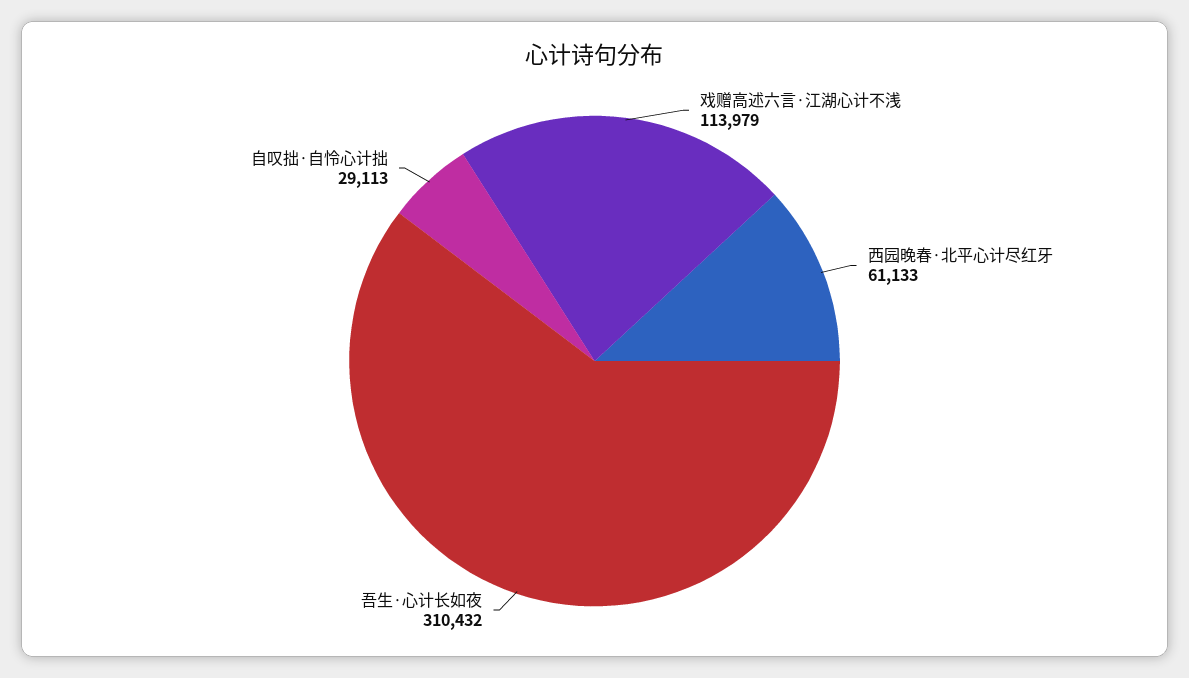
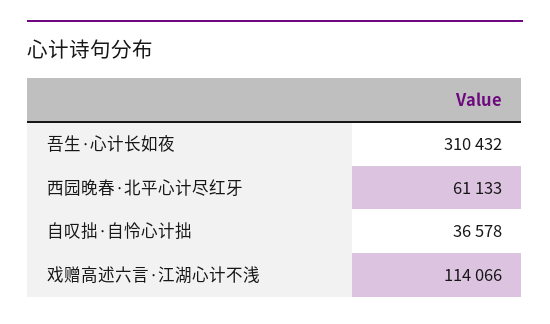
戏赠高述六言·江湖心计不浅: 113979 -> 114066
自叹拙·自怜心计拙: 29113 -> 36578

